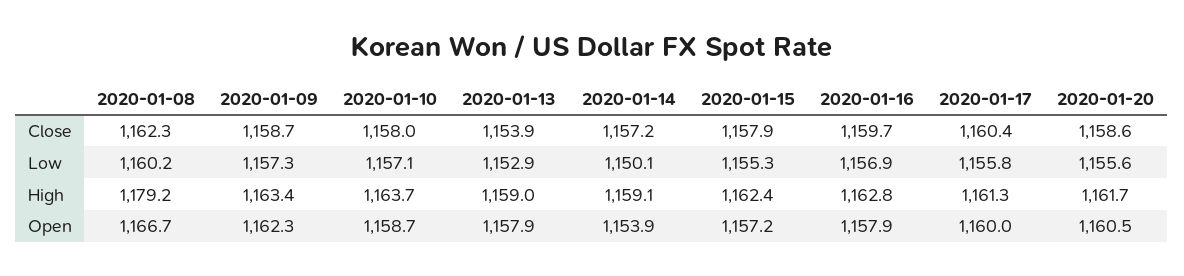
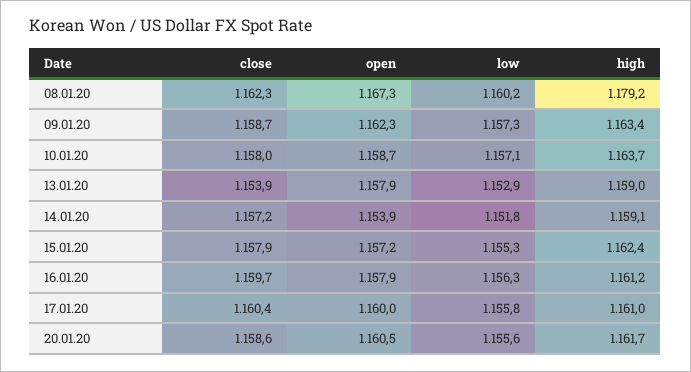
2020-01-14, Low: 1150.1 -> 1151.8
2020-01-16, Low: 1156.9 -> 1156.3
2020-01-16, High: 1162.8 -> 1161.2
2020-01-17, High: 1161.3 -> 1161
2020-01-08, Open: 1166.7 -> 1167.3

